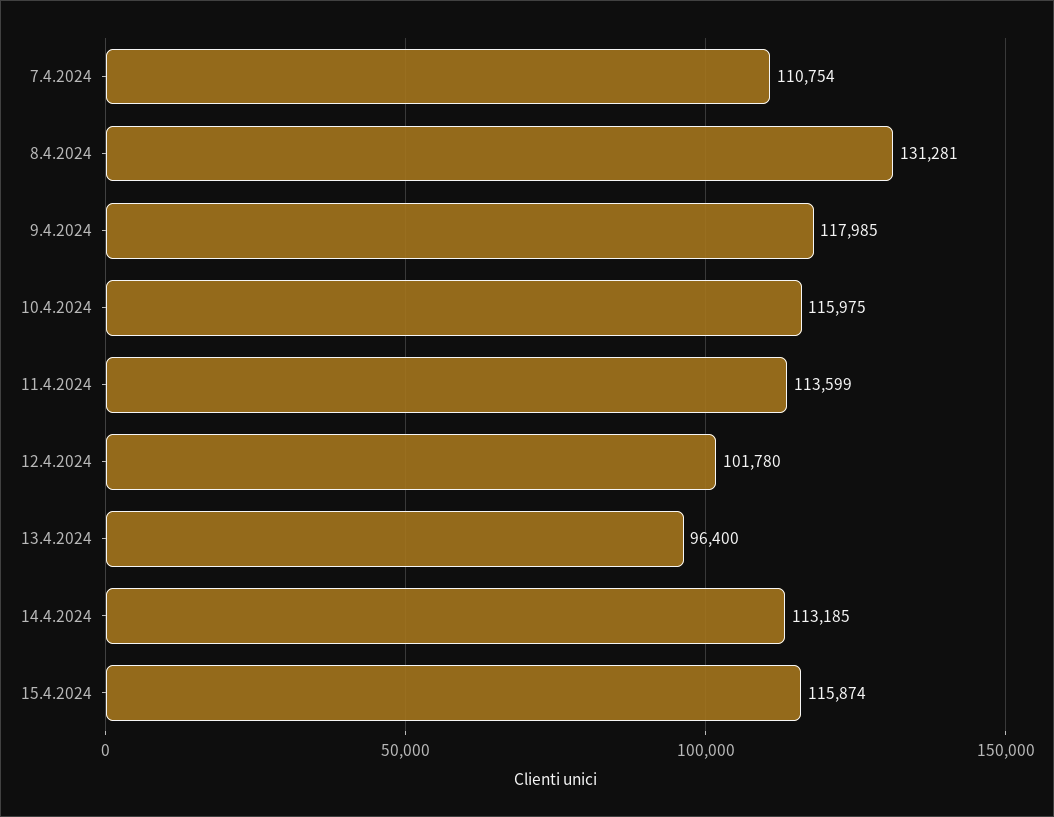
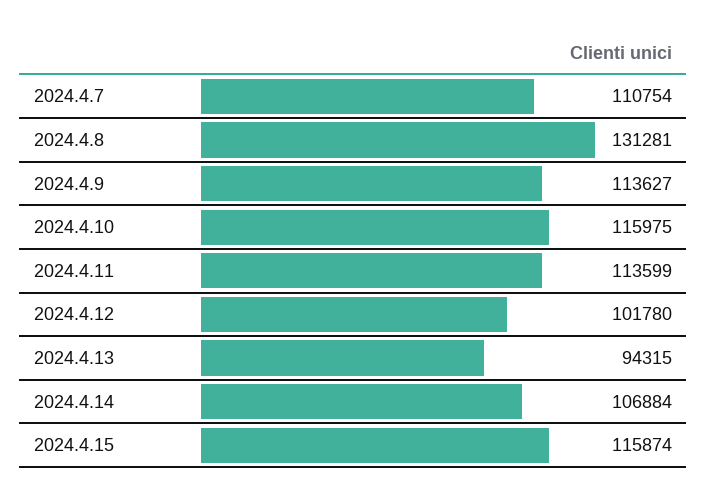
9.4.2024: 117985 -> 113627
13.4.2024: 96400 -> 94315
14.4.2024: 113185 -> 106884

